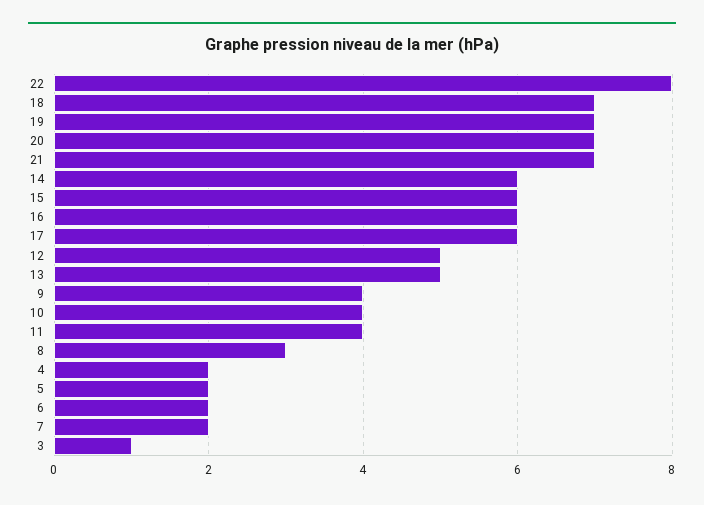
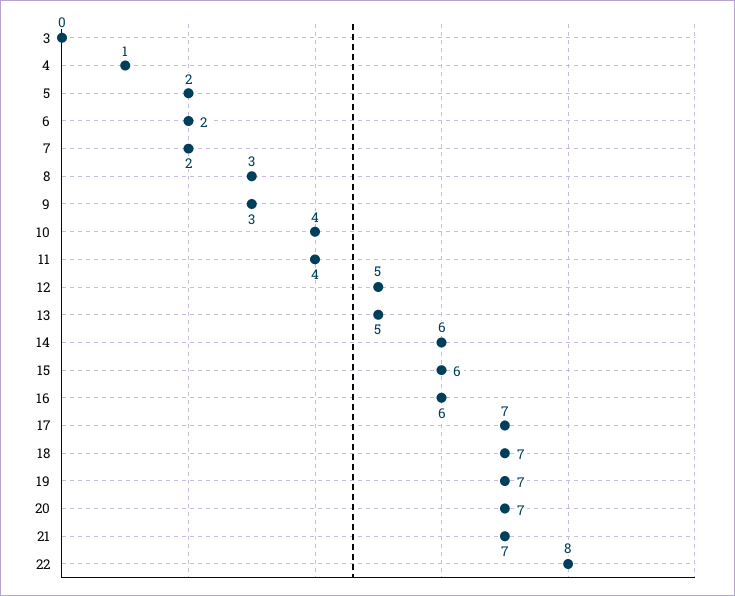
17: 6 -> 7
9: 4 -> 3
4: 2 -> 1
3: 1 -> 0

